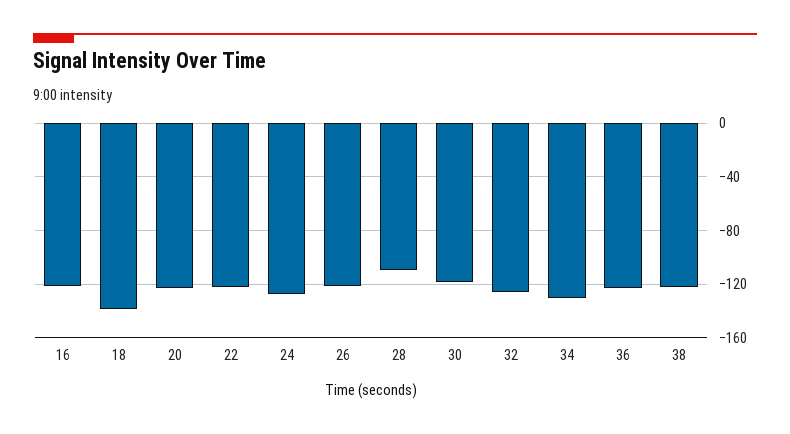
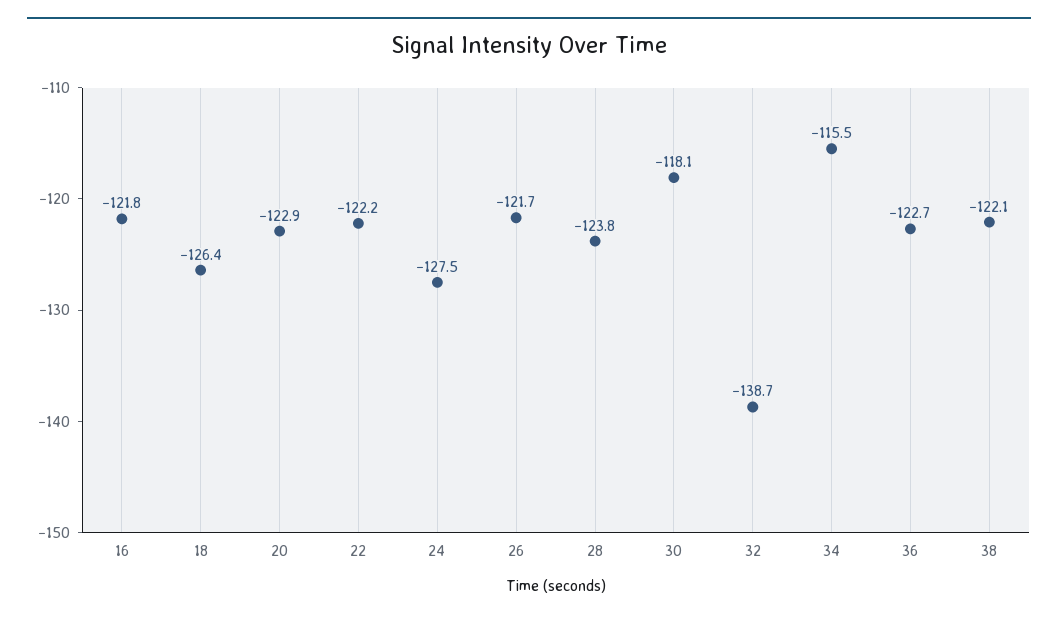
18: -140 -> -126.4
28: -110 -> -123.8
32: -125 -> -138.7
34: -130 -> -115.5

